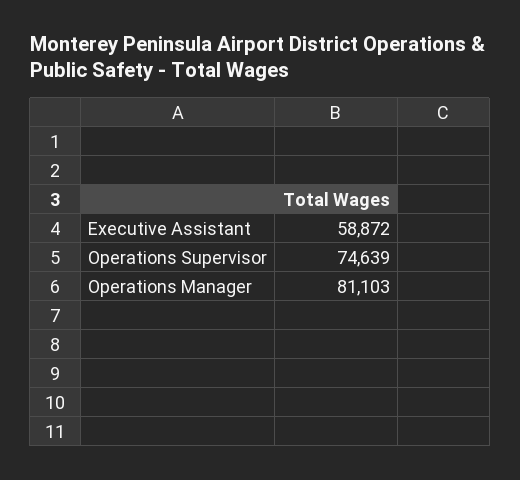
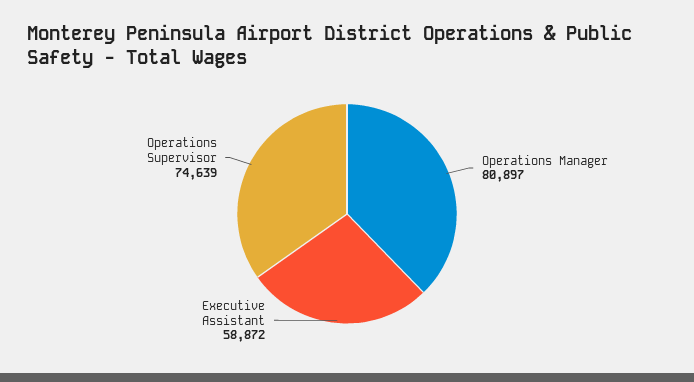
Operations Manager: 81103 -> 80897

